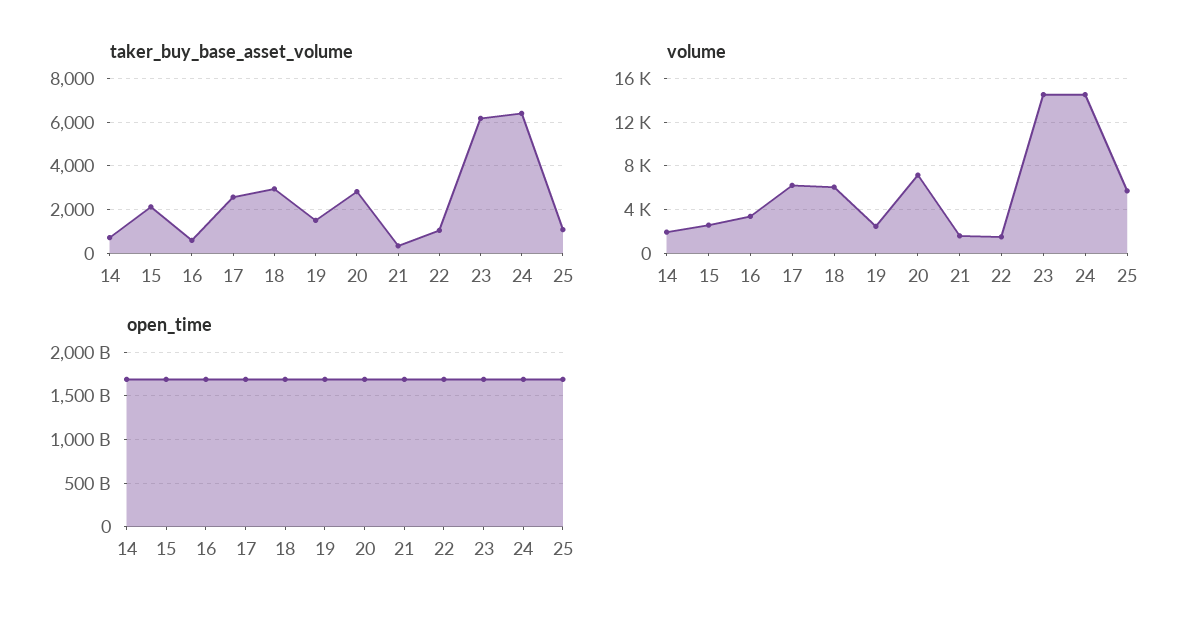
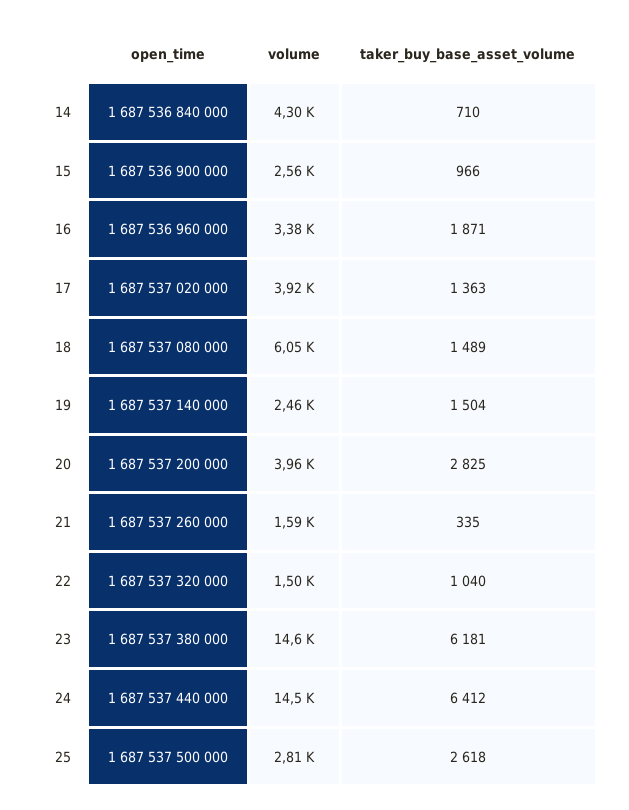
taker_buy_base_asset_volume, 15: 2000 -> 966
taker_buy_base_asset_volume, 16: 500 -> 1871
taker_buy_base_asset_volume, 17: 2500 -> 1363
taker_buy_base_asset_volume, 18: 3000 -> 1489
taker_buy_base_asset_volume, 25: 1000 -> 2618
volume, 14: 2000 -> 4300
volume, 17: 6000 -> 3920
volume, 20: 7000 -> 3960
volume, 25: 6000 -> 2810

